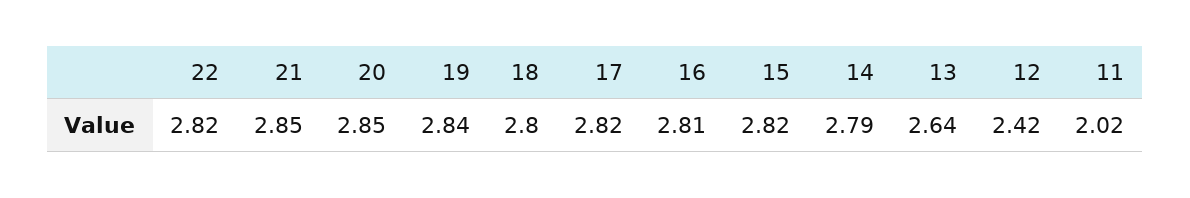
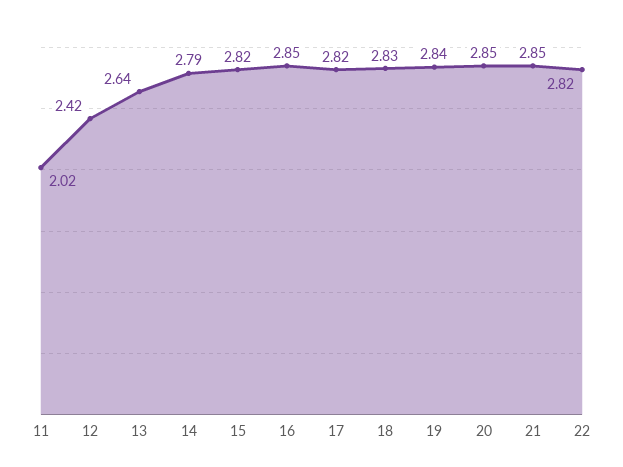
18: 2.8 -> 2.83
16: 2.81 -> 2.85

